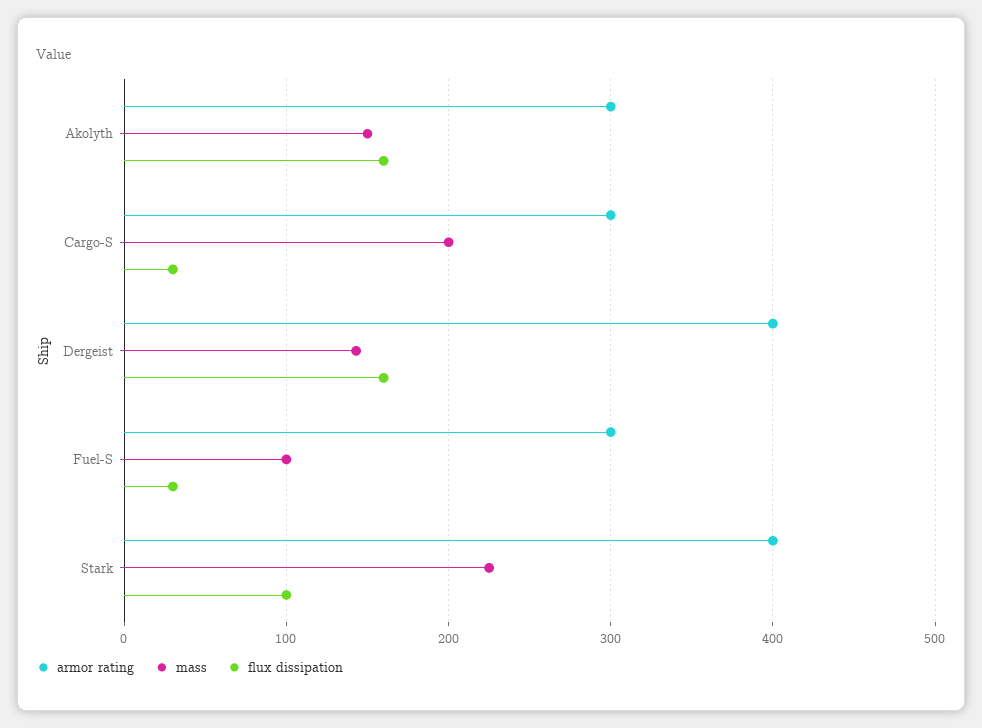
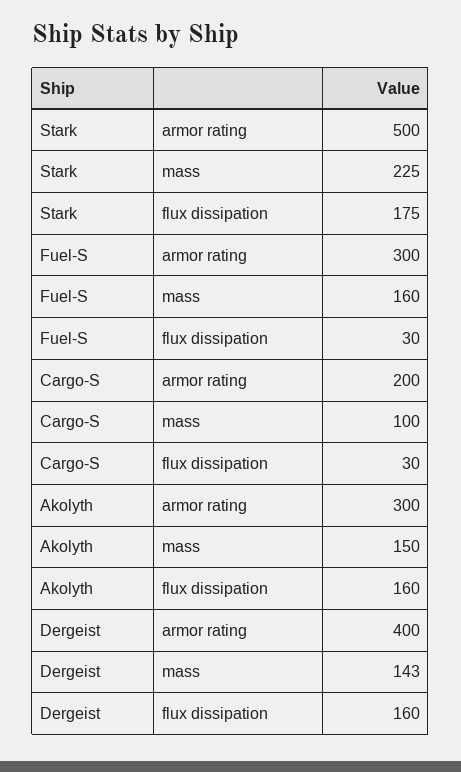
armor rating, Cargo-S: 300 -> 200
mass, Cargo-S: 200 -> 100
mass, Fuel-S: 100 -> 160
armor rating, Stark: 400 -> 500
flux dissipation, Stark: 100 -> 175

